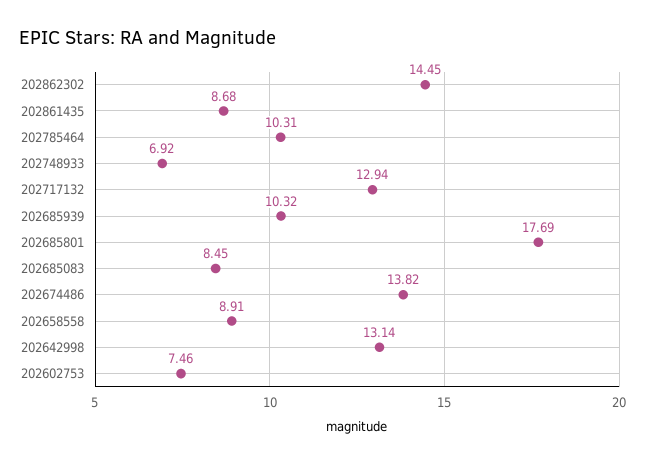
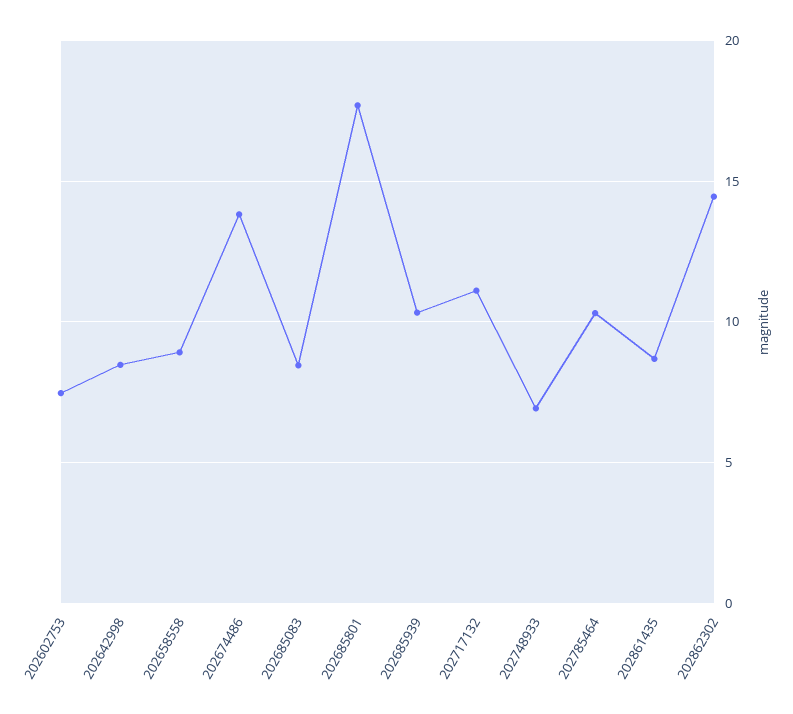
202717132: 12.94 -> 11
202642998: 13.14 -> 8.5

